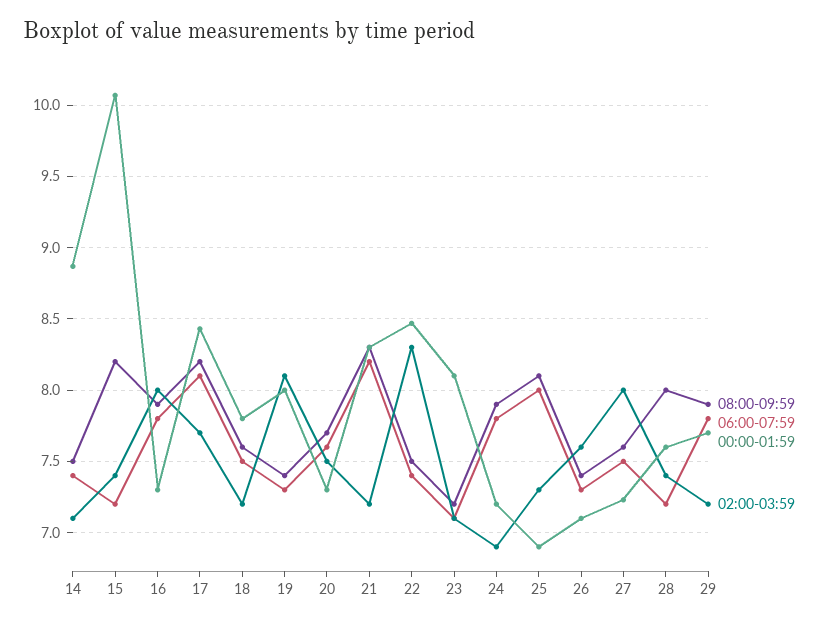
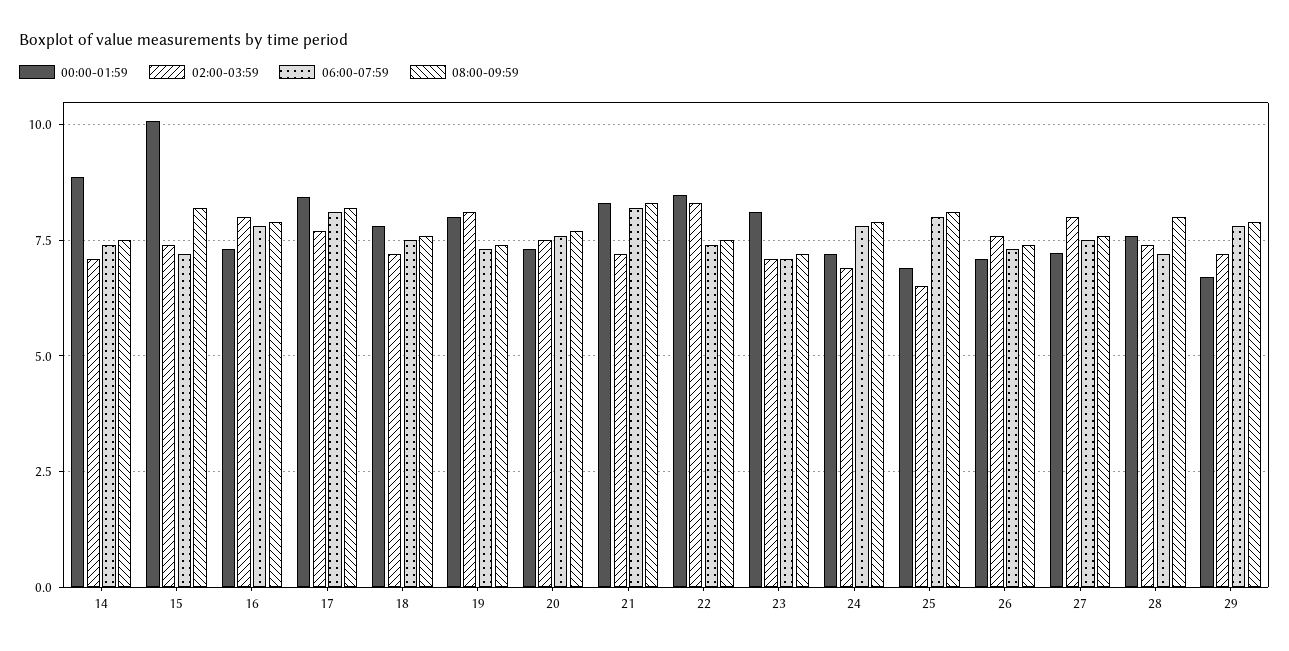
02:00-03:59, 25: 7.3 -> 6.5
00:00-01:59, 29: 7.7 -> 6.75

